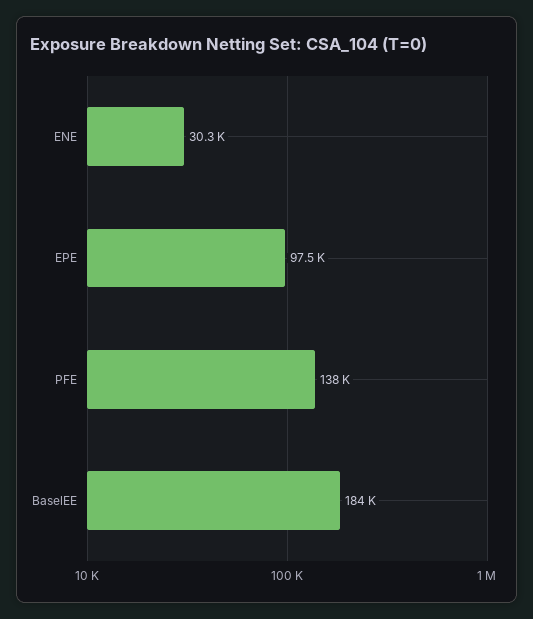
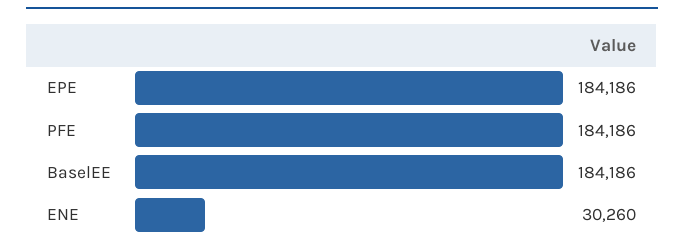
EPE: 97500 -> 184186
PFE: 138000 -> 184186

